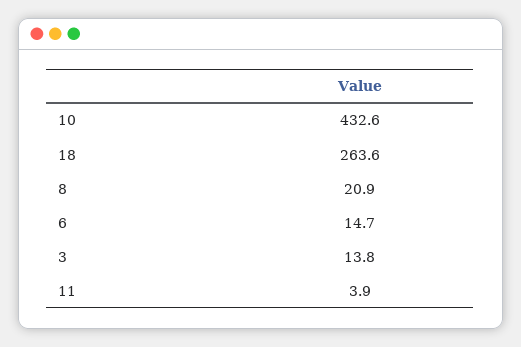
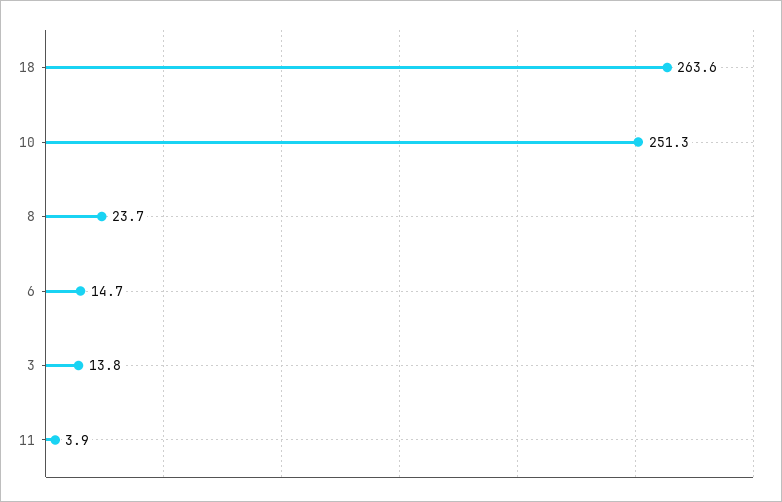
10: 432.6 -> 251.3
8: 20.9 -> 23.7

